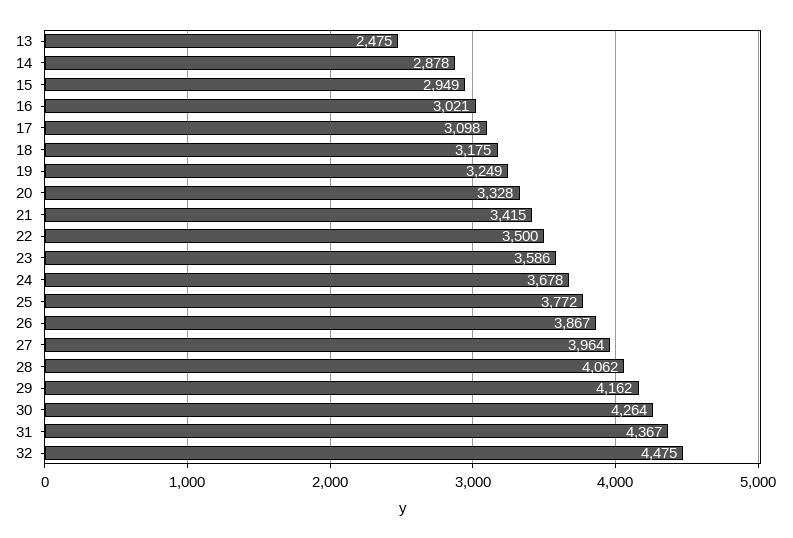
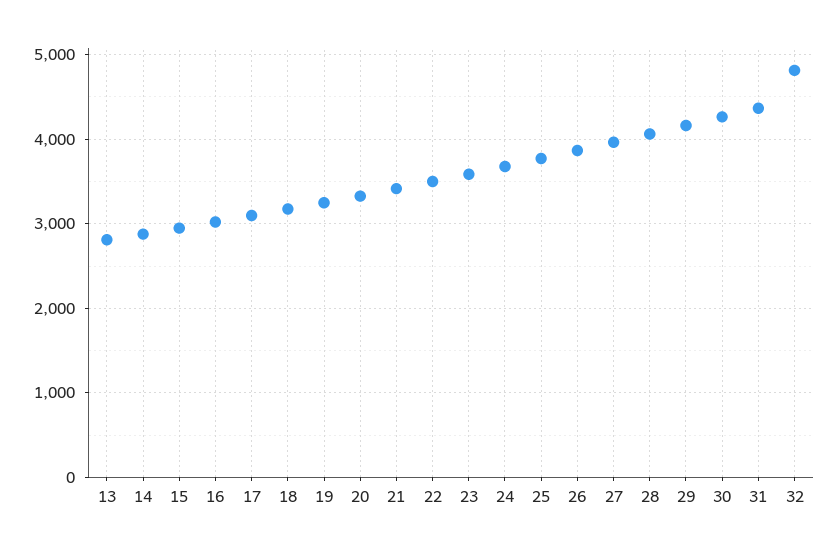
13: 2475 -> 2800
32: 4475 -> 4800

